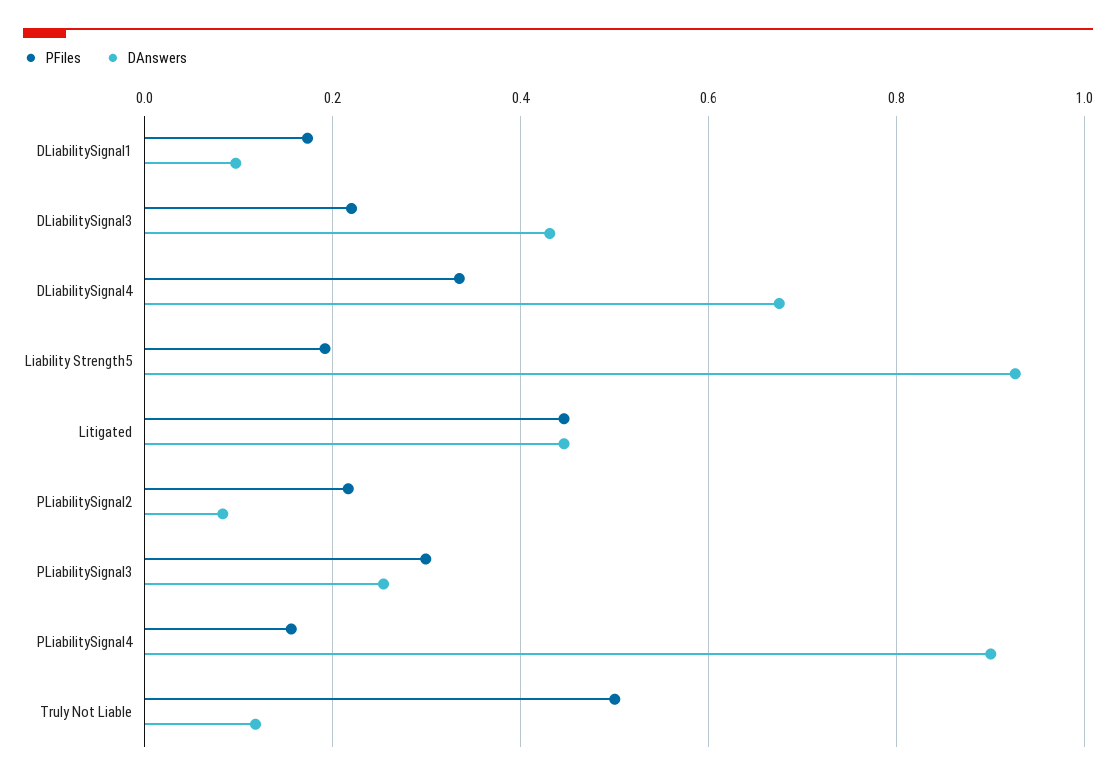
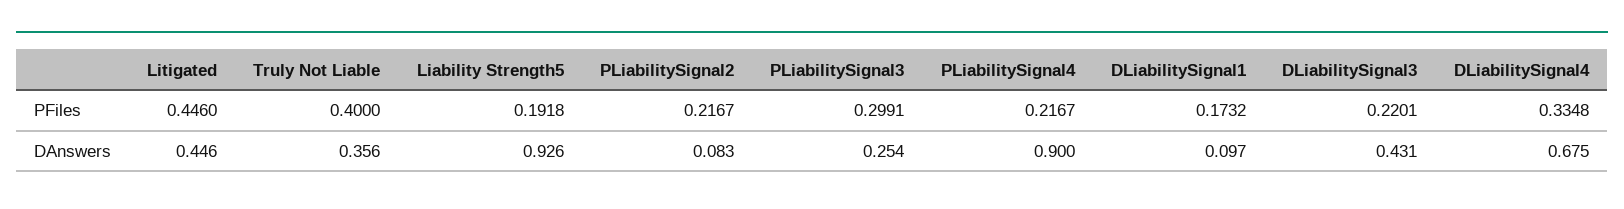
PFiles, PLiabilitySignal4: 0.16 -> 0.2167
PFiles, Truly Not Liable: 0.5 -> 0.4
DAnswers, Truly Not Liable: 0.12 -> 0.356

